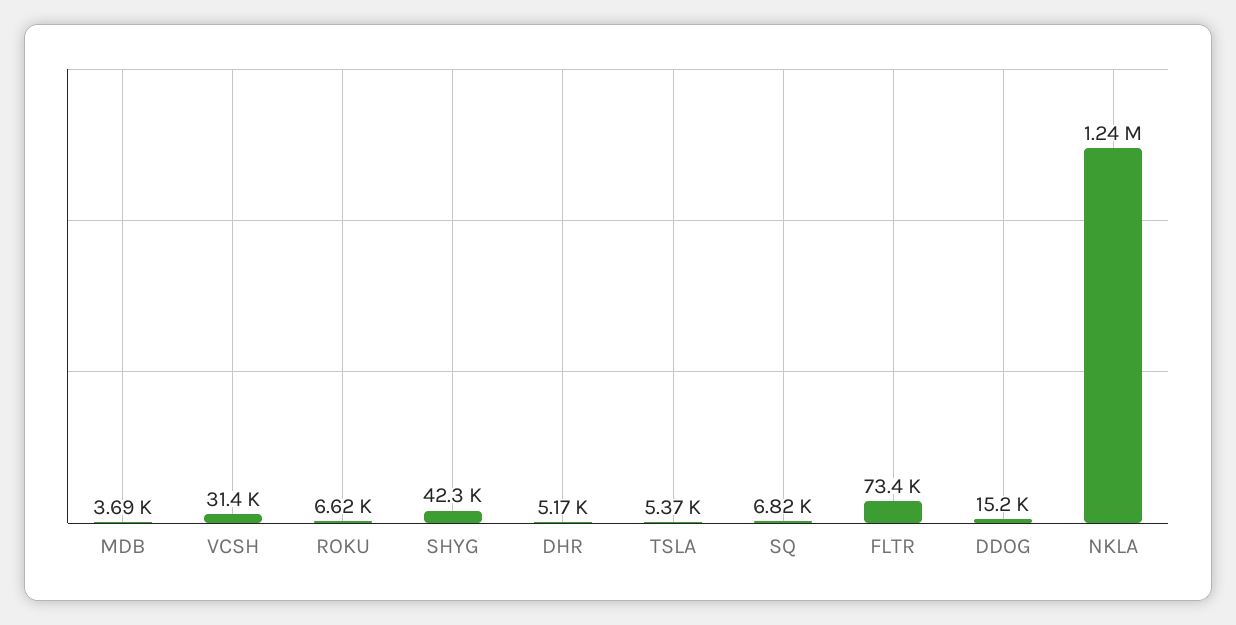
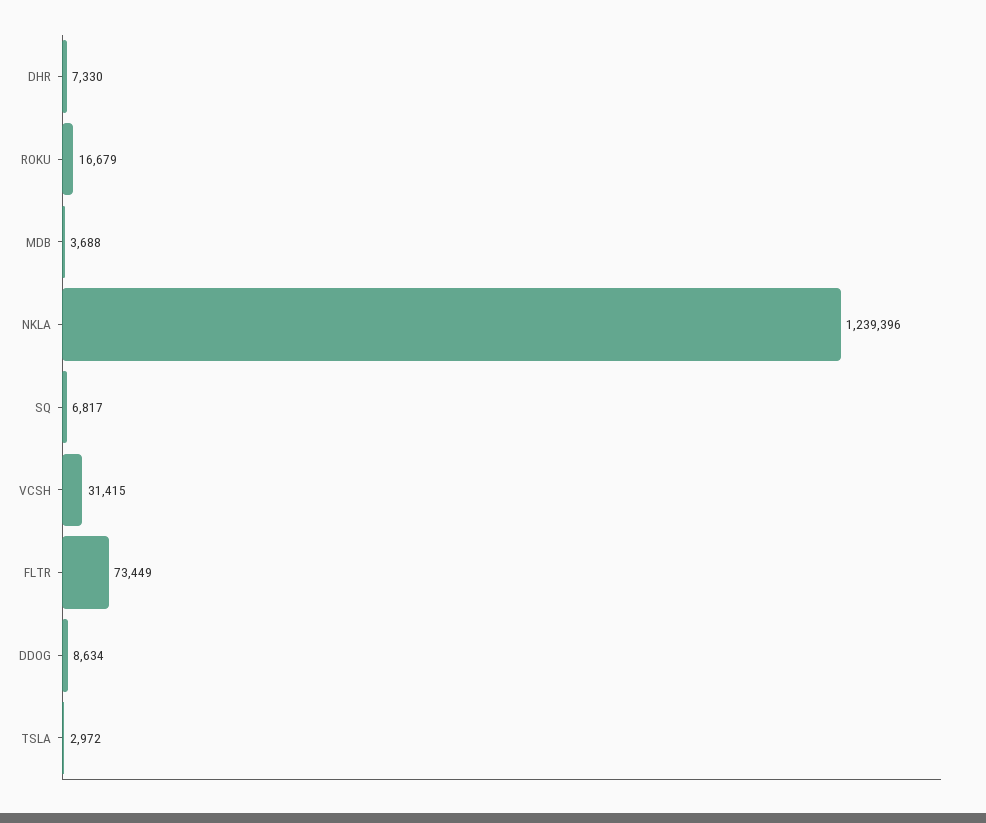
ROKU: 6620 -> 16679
SHYG: 42300 -> none
DHR: 5170 -> 7330
TSLA: 5370 -> 2972
DDOG: 15200 -> 8634

